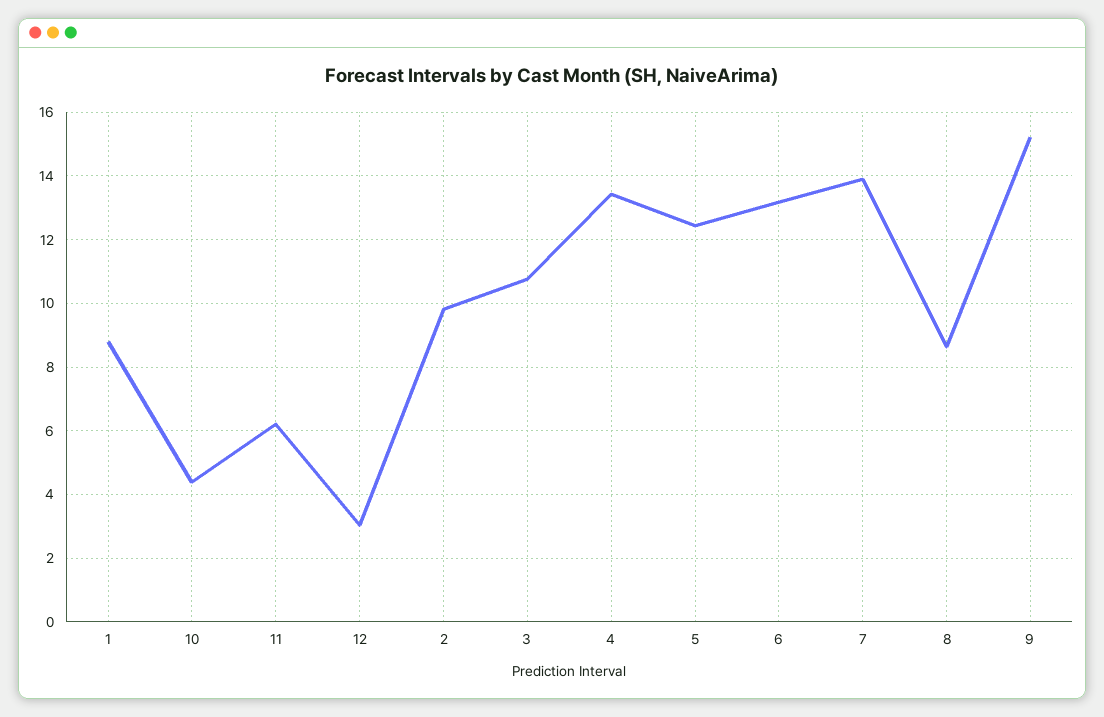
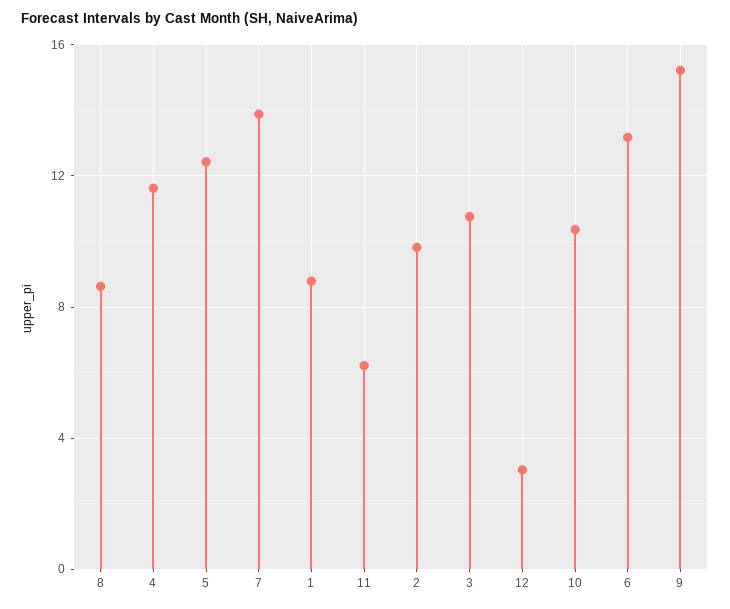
10: 4.4 -> 10.5
4: 13.4 -> 11.5

